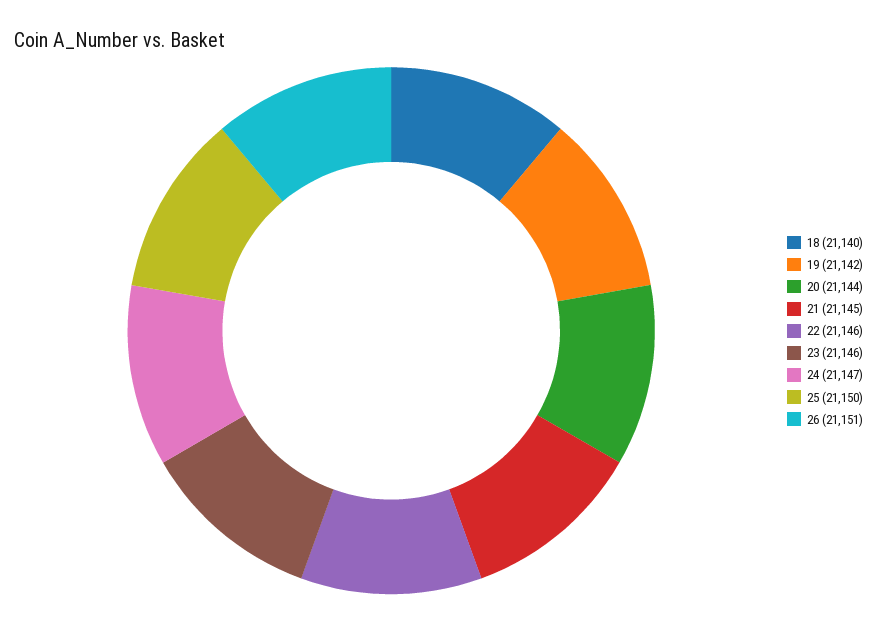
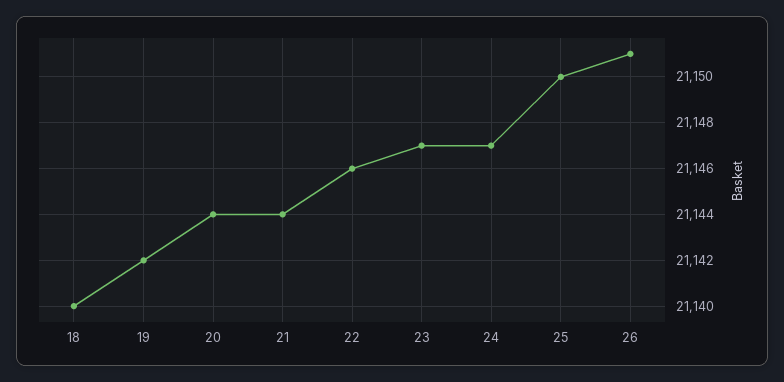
21: 21145 -> 21144
23: 21146 -> 21147

